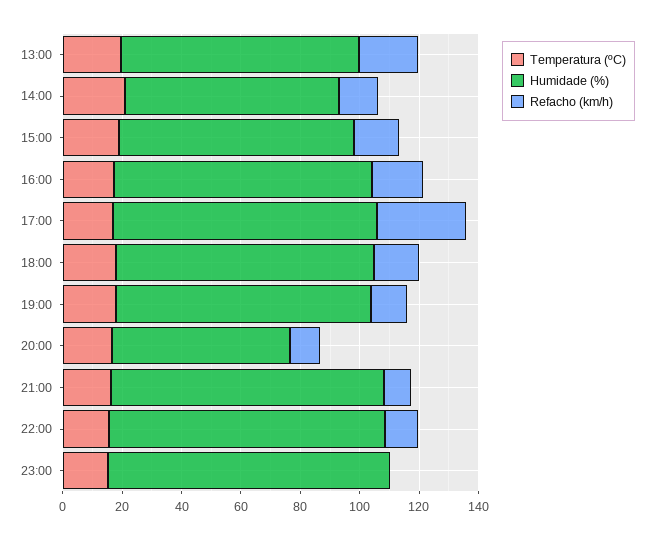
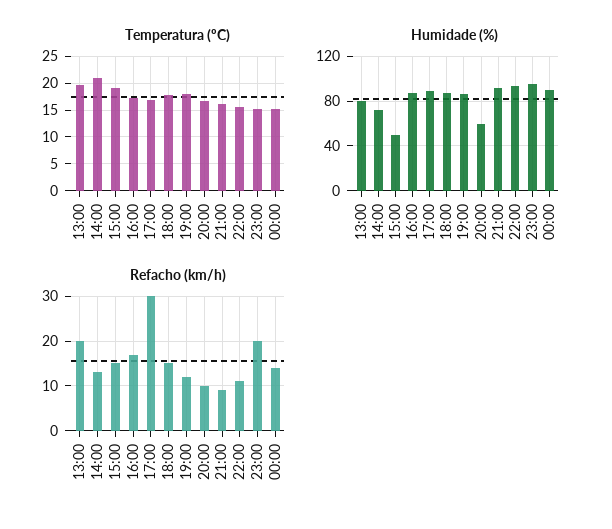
Humidade (%), 15:00: 80 -> 50
Refacho (km/h), 23:00: 0 -> 20
Temperatura (ºC), 00:00: none -> 15
Humidade (%), 00:00: none -> 90
Refacho (km/h), 00:00: none -> 15

